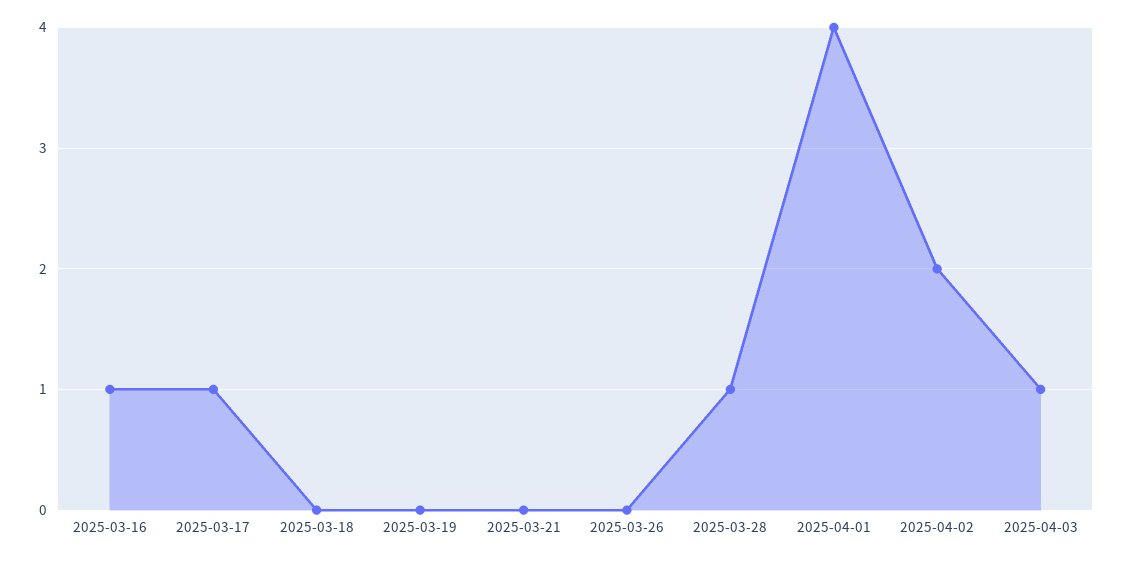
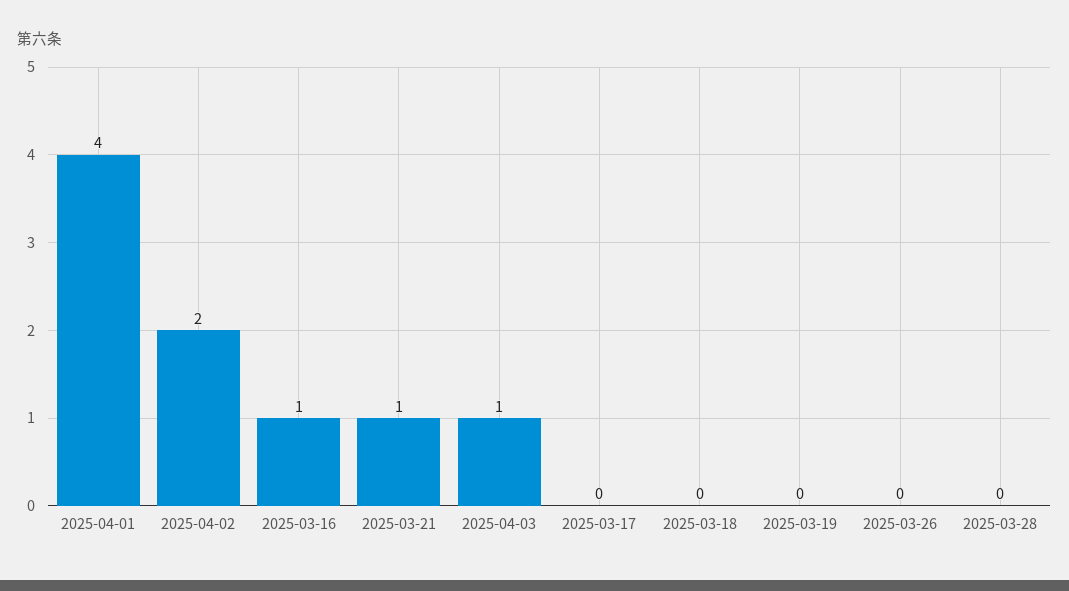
2025-03-17: 1 -> 0
2025-03-21: 0 -> 1
2025-03-28: 1 -> 0

